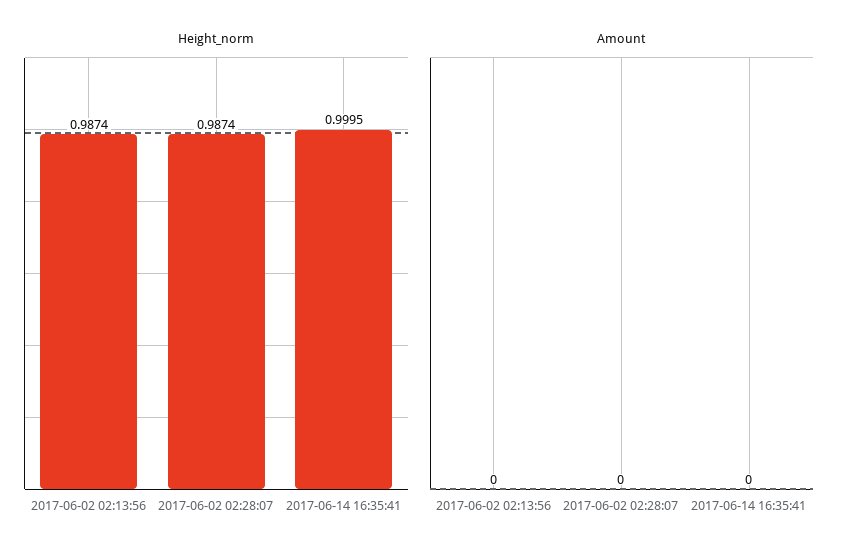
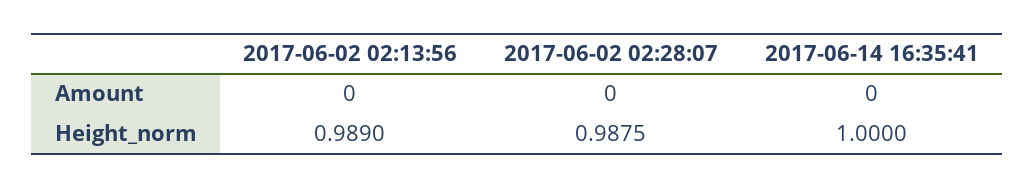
Height_norm, 2017-06-02 02:13:56: 0.9874 -> 0.989
Height_norm, 2017-06-02 02:28:07: 0.9874 -> 0.9875
Height_norm, 2017-06-14 16:35:41: 0.9995 -> 1

